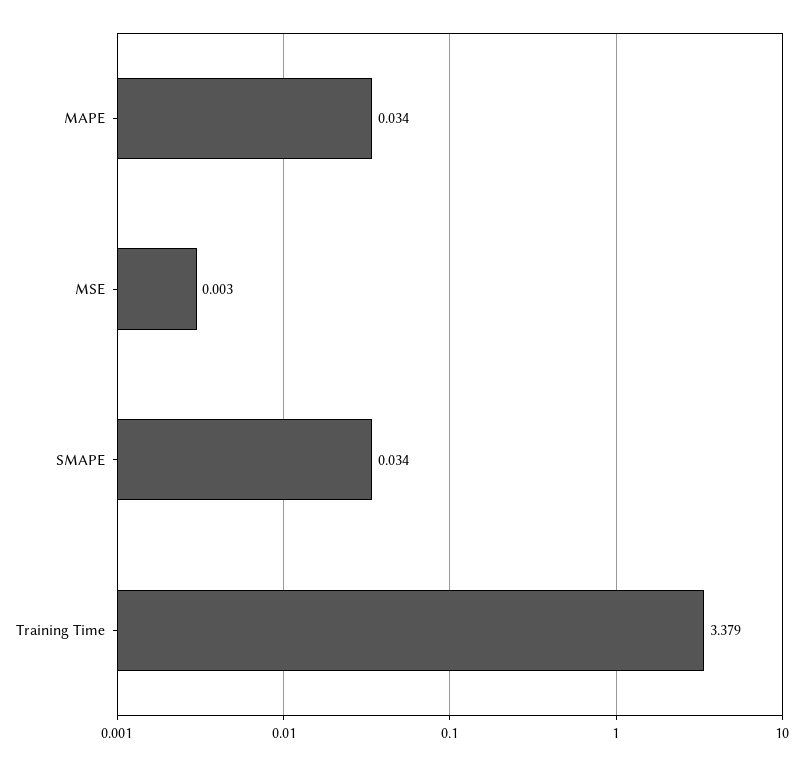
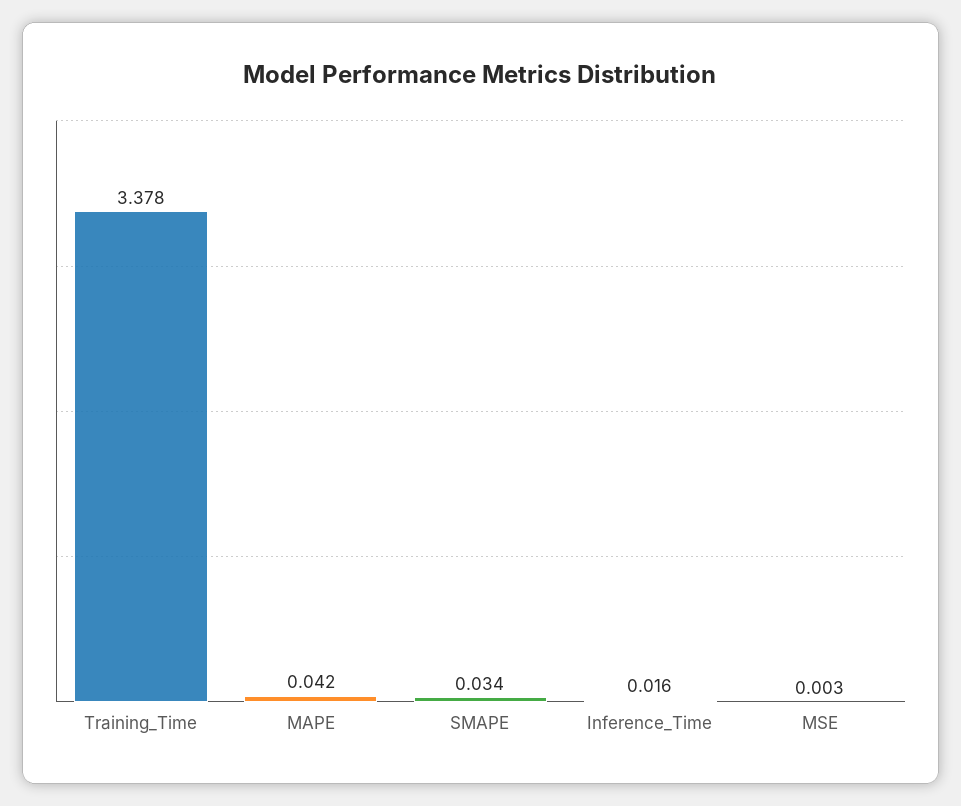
MAPE: 0.034 -> 0.042
Training Time: 3.379 -> 3.378
Inference_Time: none -> 0.016

